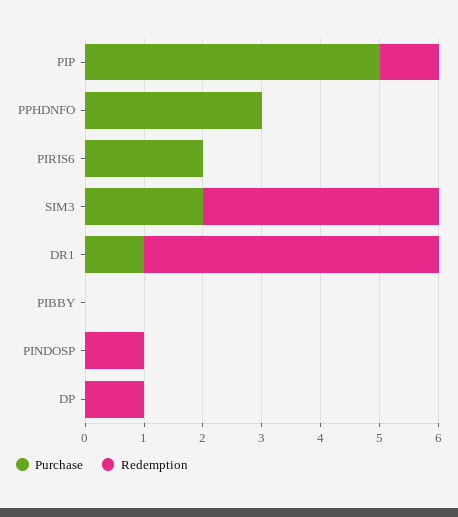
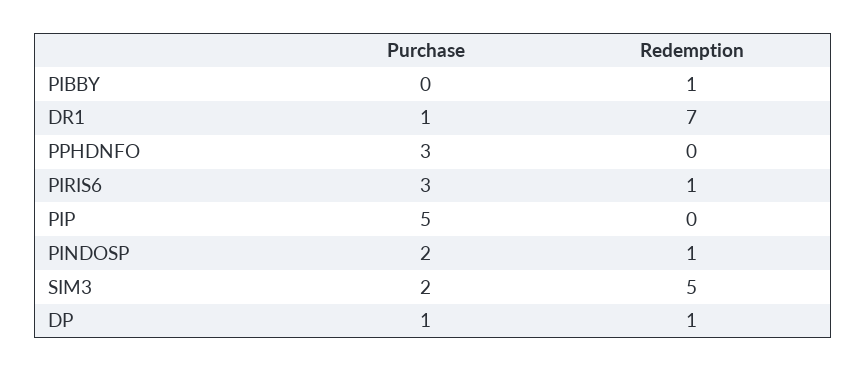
Redemption, PIP: 1 -> 0
Purchase, PIRIS6: 2 -> 3
Redemption, PIRIS6: 0 -> 1
Redemption, SIM3: 4 -> 5
Redemption, DR1: 5 -> 7
Redemption, PIBBY: 0 -> 1
Purchase, PINDOSP: 0 -> 2
Purchase, DP: 0 -> 1

